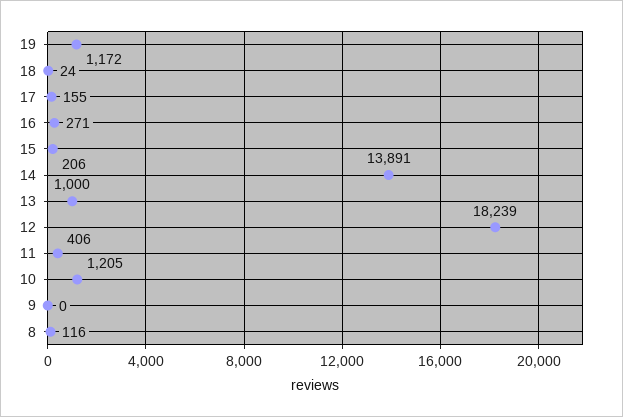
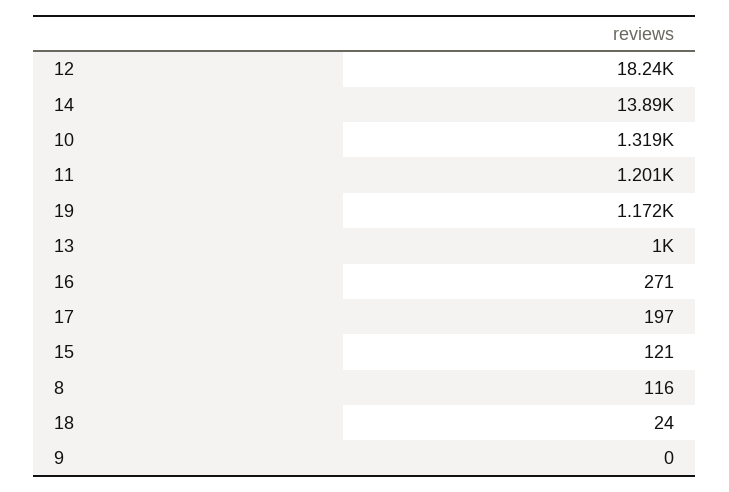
17: 155 -> 197
15: 206 -> 121
11: 406 -> 1201
10: 1205 -> 1319

